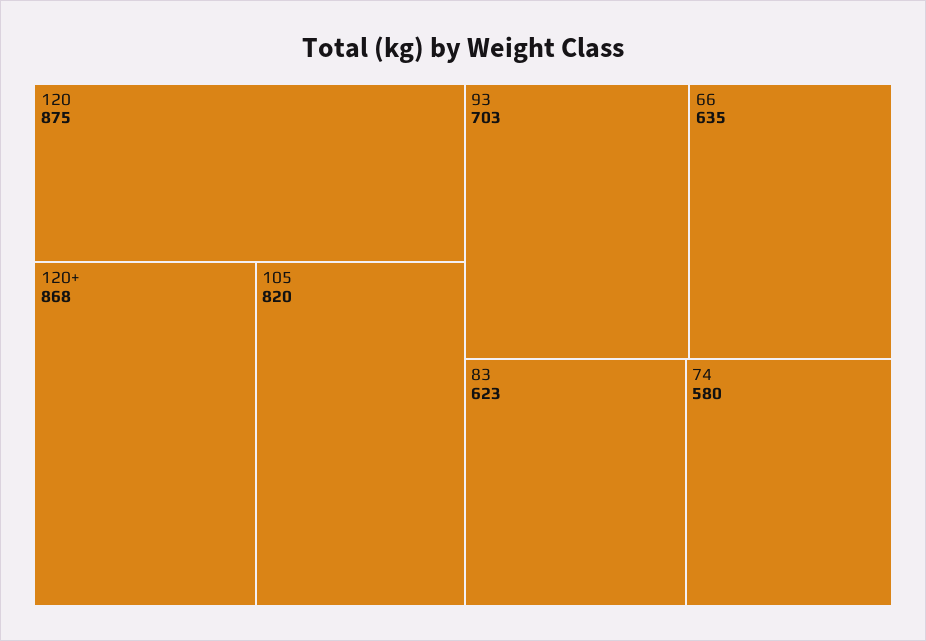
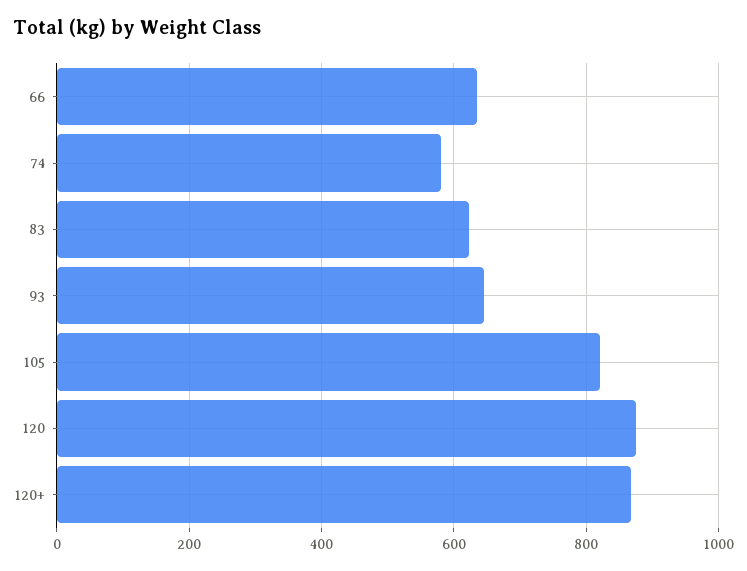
93: 703 -> 640

